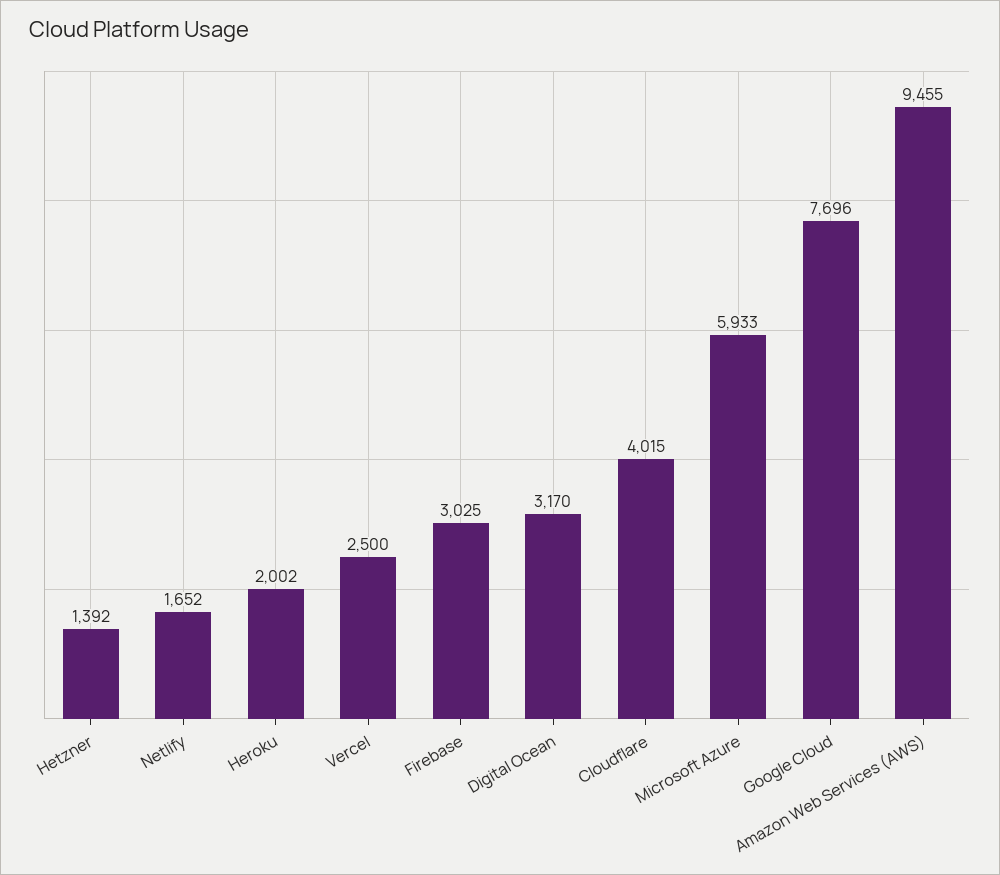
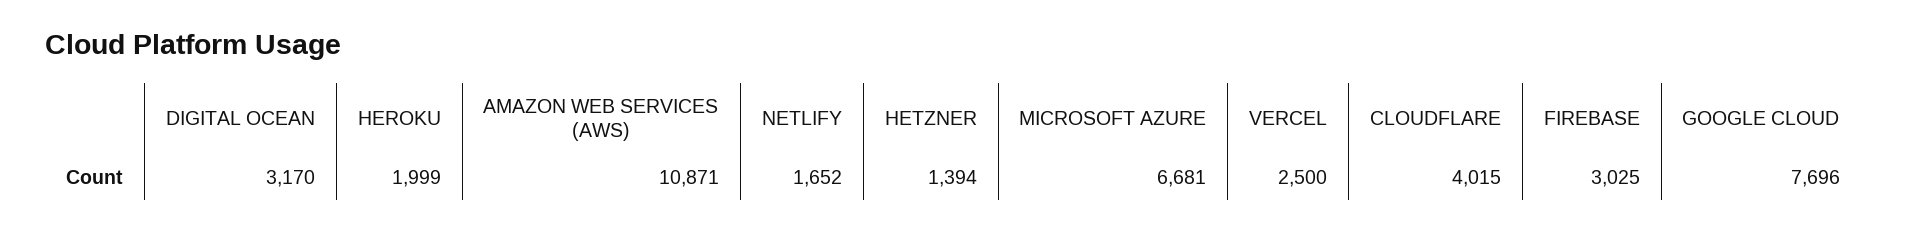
Hetzner: 1392 -> 1394
Heroku: 2002 -> 1999
Microsoft Azure: 5933 -> 6681
Amazon Web Services (AWS): 9455 -> 10871

